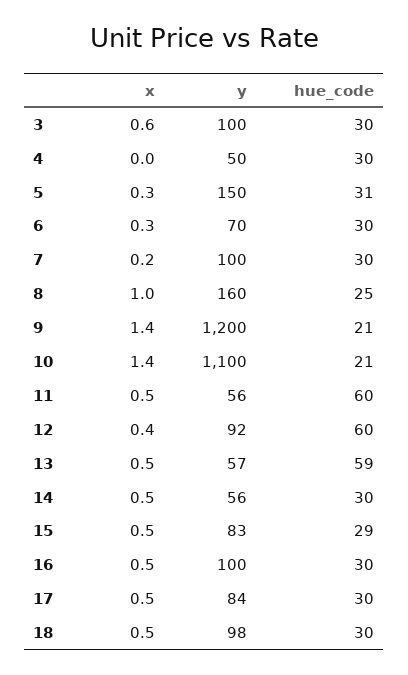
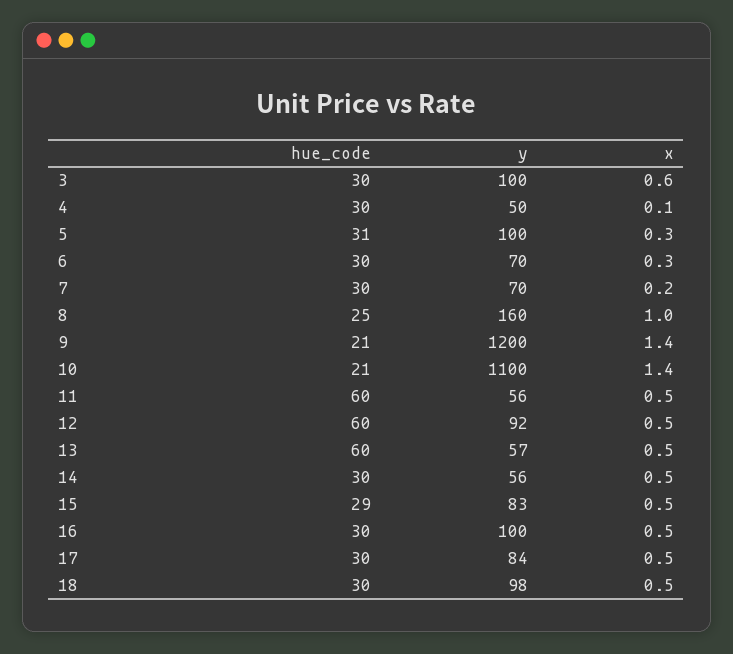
x, 4: 0 -> 0.1
y, 5: 150 -> 100
y, 7: 100 -> 70
x, 12: 0.4 -> 0.5
hue_code, 13: 59 -> 60

